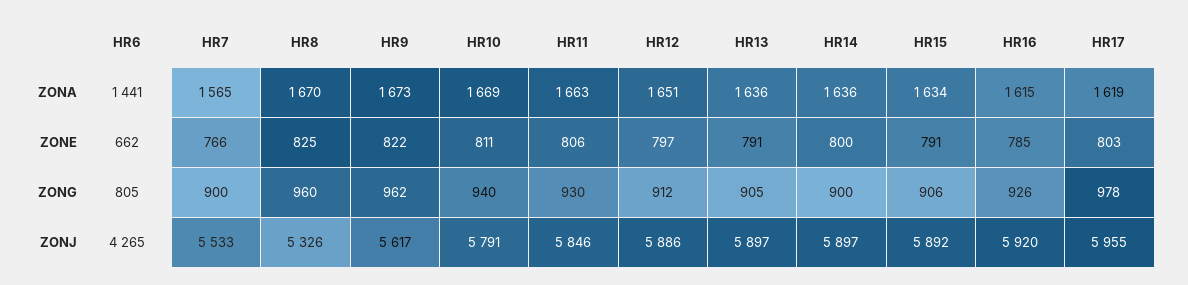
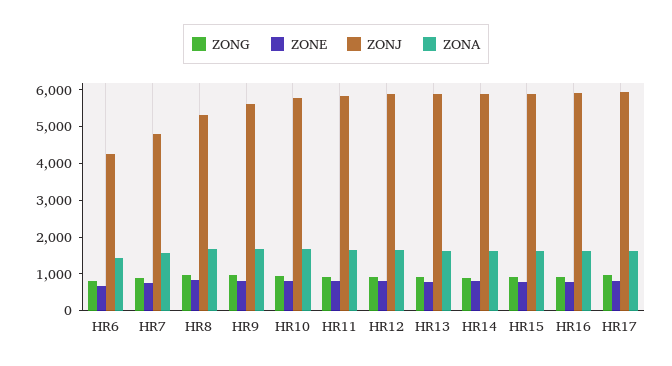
ZONJ, HR7: 5533 -> 4750

